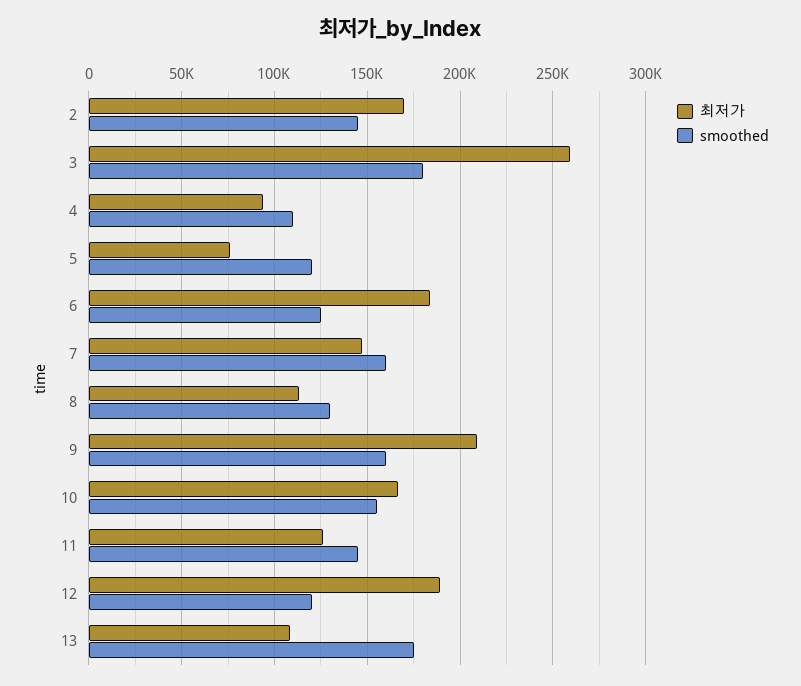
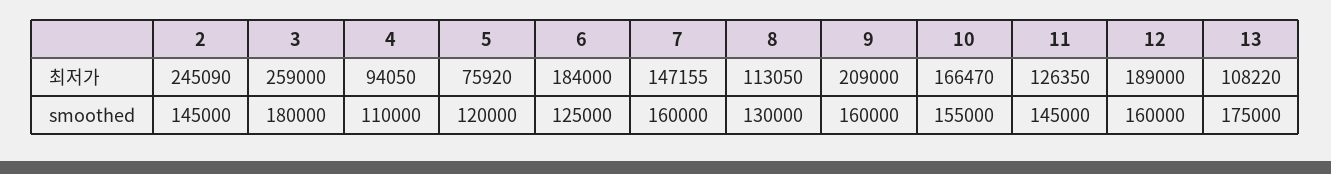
최저가, 2: 170000 -> 245090
smoothed, 12: 120000 -> 160000

